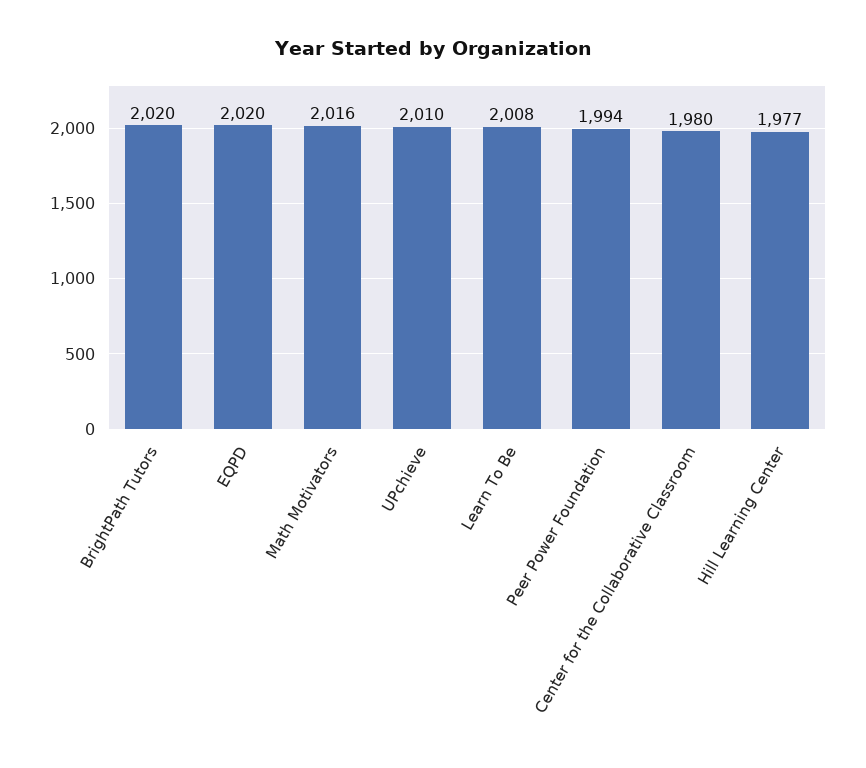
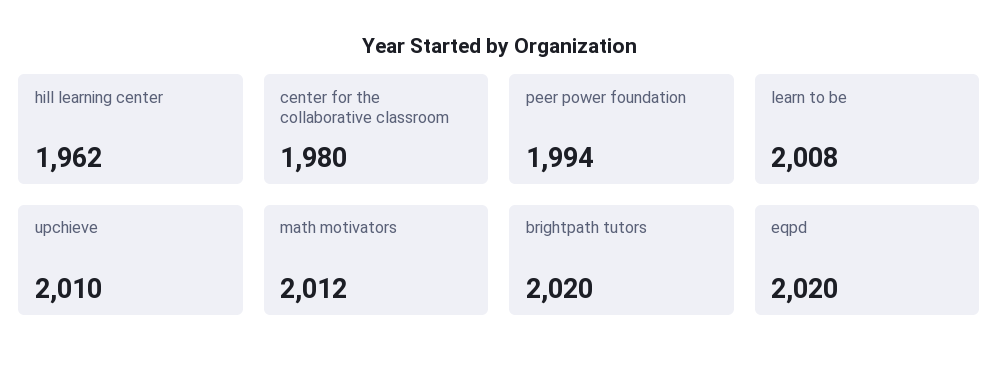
Math Motivators: 2016 -> 2012
Hill Learning Center: 1977 -> 1962

